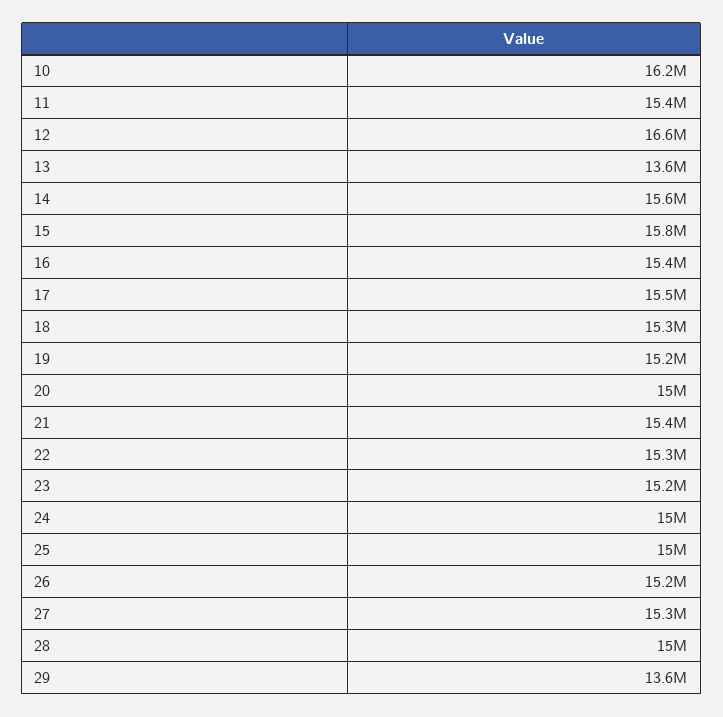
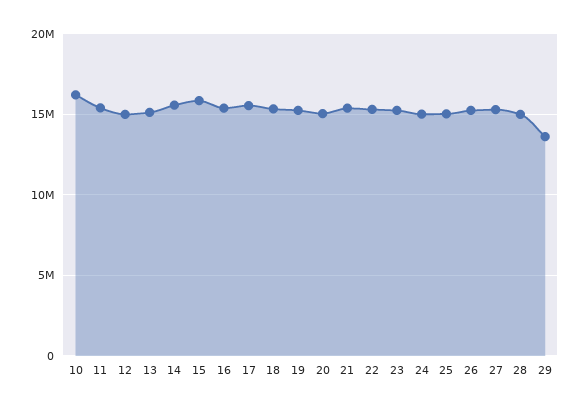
12: 16600000 -> 15000000
13: 13600000 -> 15000000

